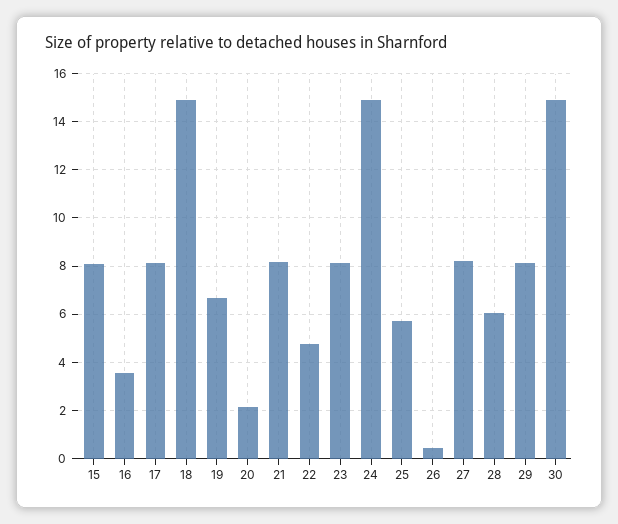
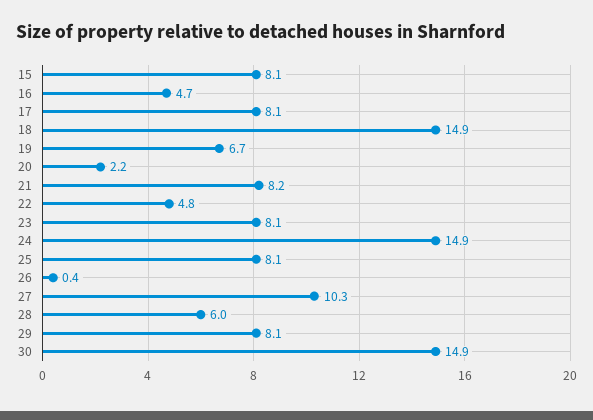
16: 3.5 -> 4.7
25: 5.75 -> 8.1
27: 8.25 -> 10.3

